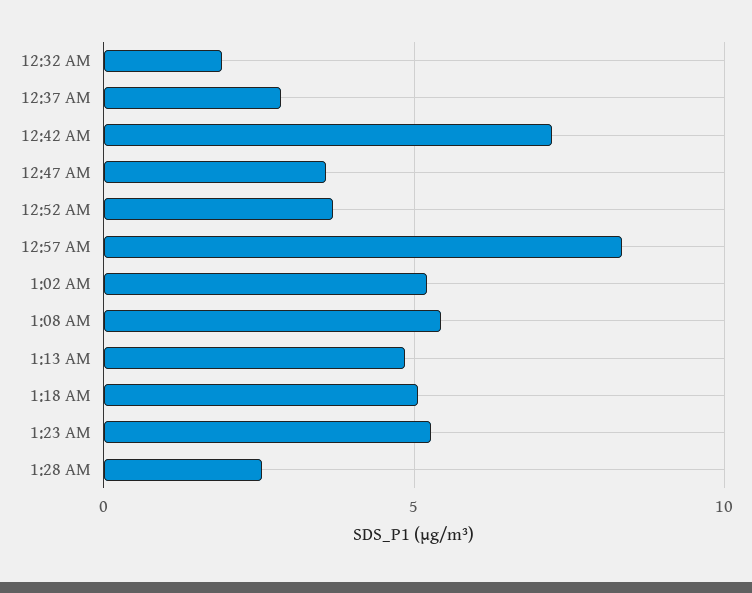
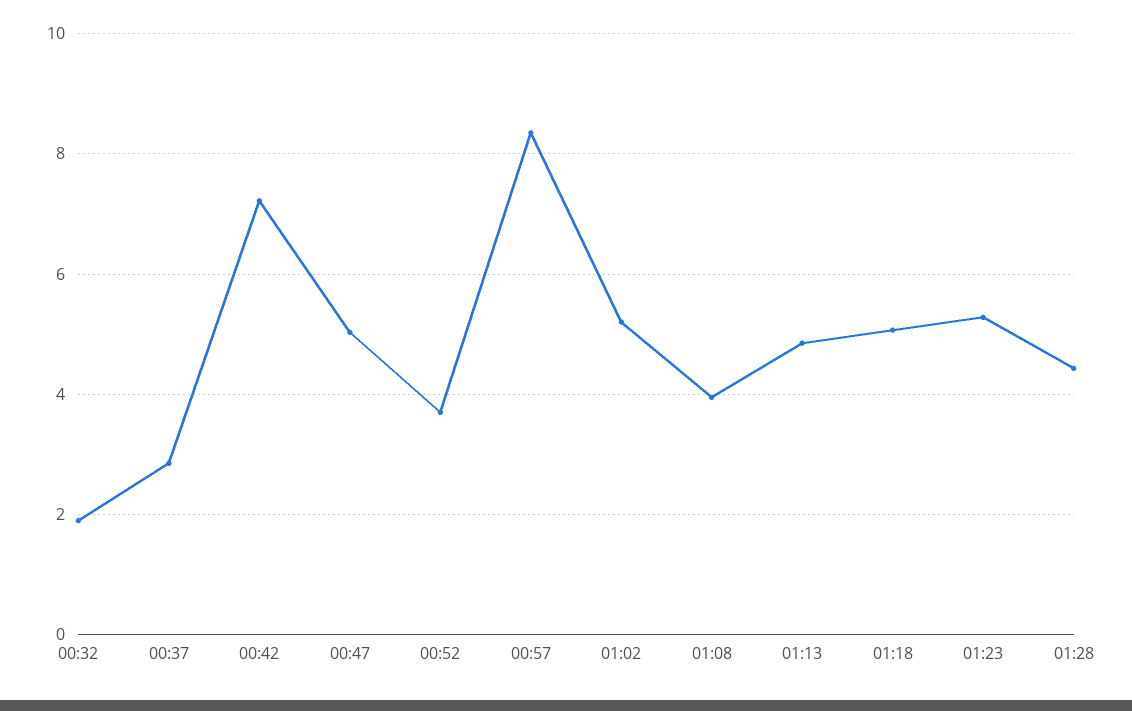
12:47 AM: 3.5 -> 5
1:08 AM: 5.5 -> 4
1:28 AM: 2.5 -> 4.4

